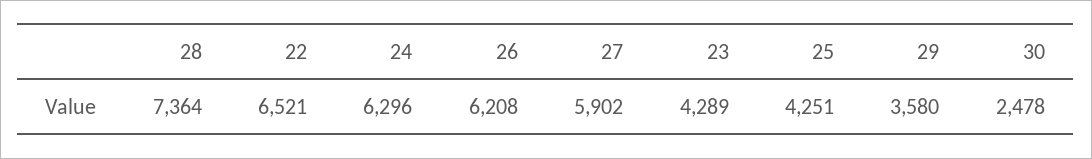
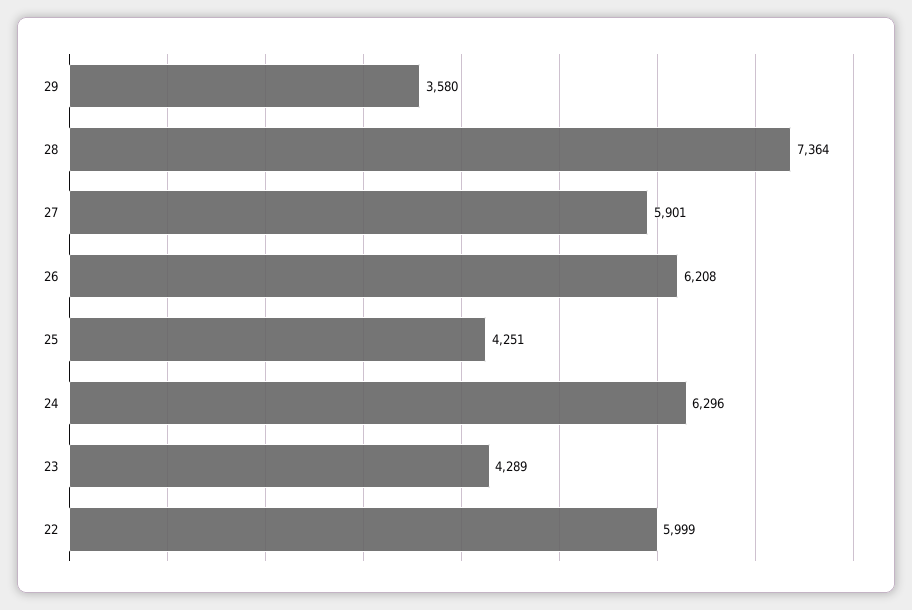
22: 6521 -> 5999
27: 5902 -> 5901
30: 2478 -> none

